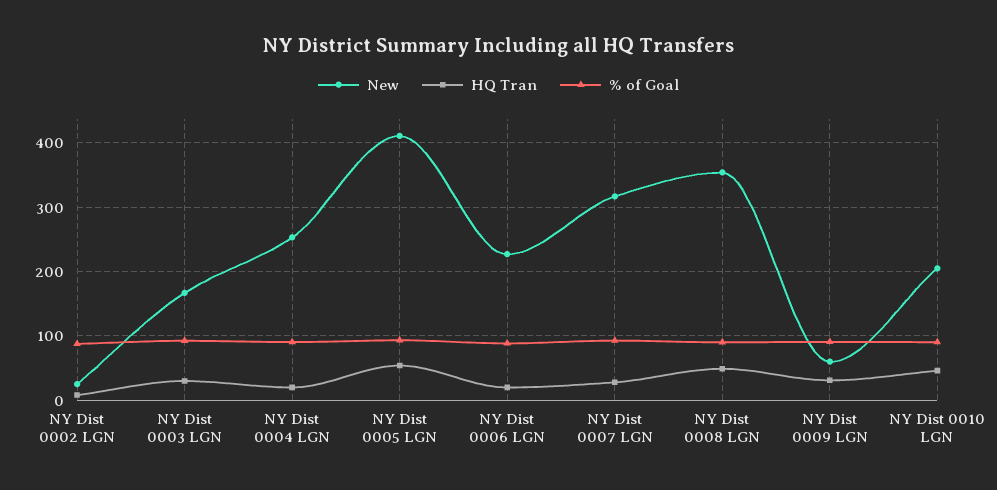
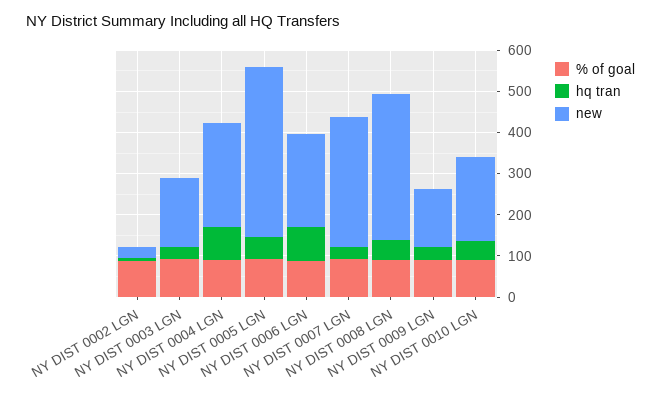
HQ Tran, NY Dist 0004 LGN: 20 -> 80
HQ Tran, NY Dist 0006 LGN: 20 -> 80
New, NY Dist 0009 LGN: 60 -> 140

